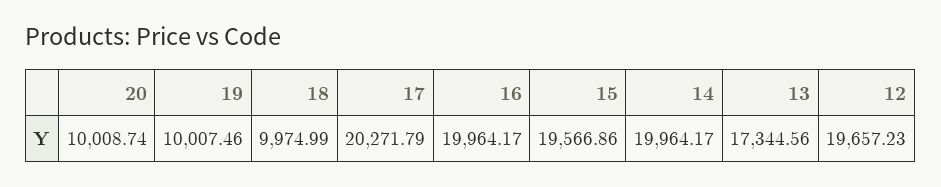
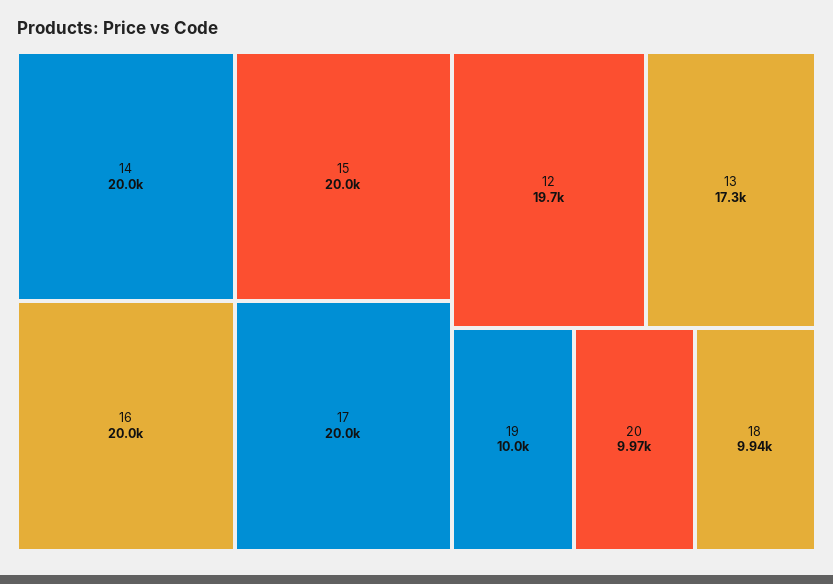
20: 10008.74 -> 9970
18: 9974.99 -> 9940
17: 20271.79 -> 20000
15: 19566.86 -> 20000

